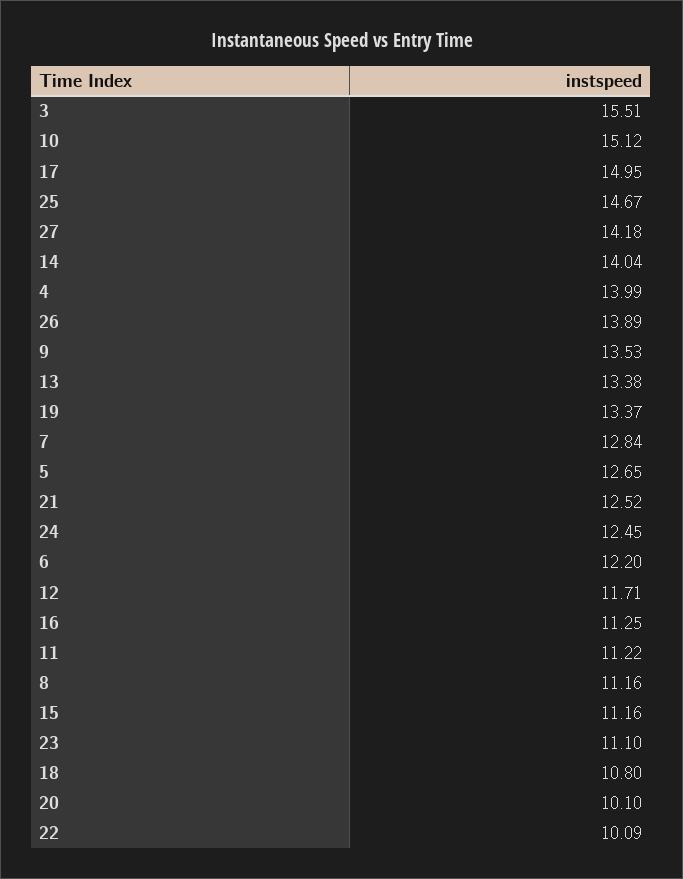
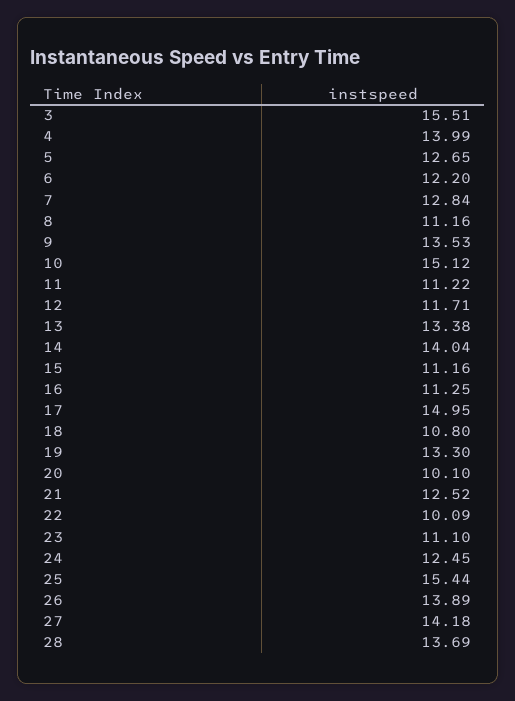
25: 14.67 -> 15.44
19: 13.37 -> 13.3
28: none -> 13.69

